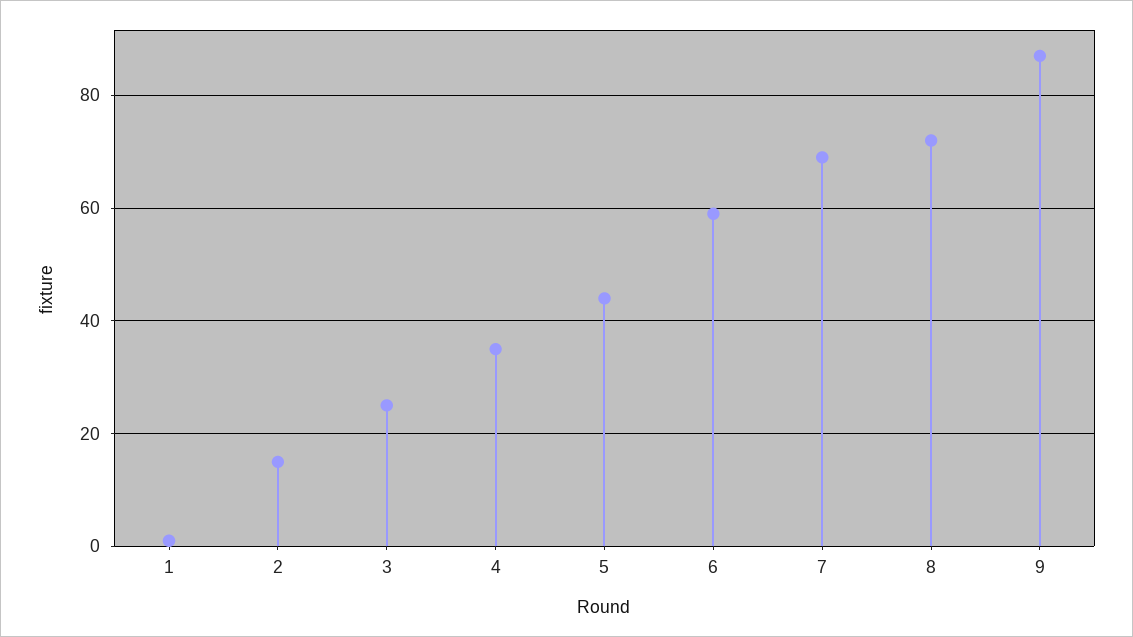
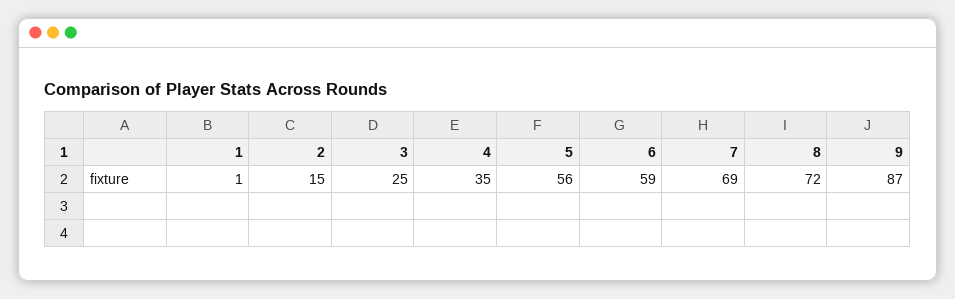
5: 45 -> 56

